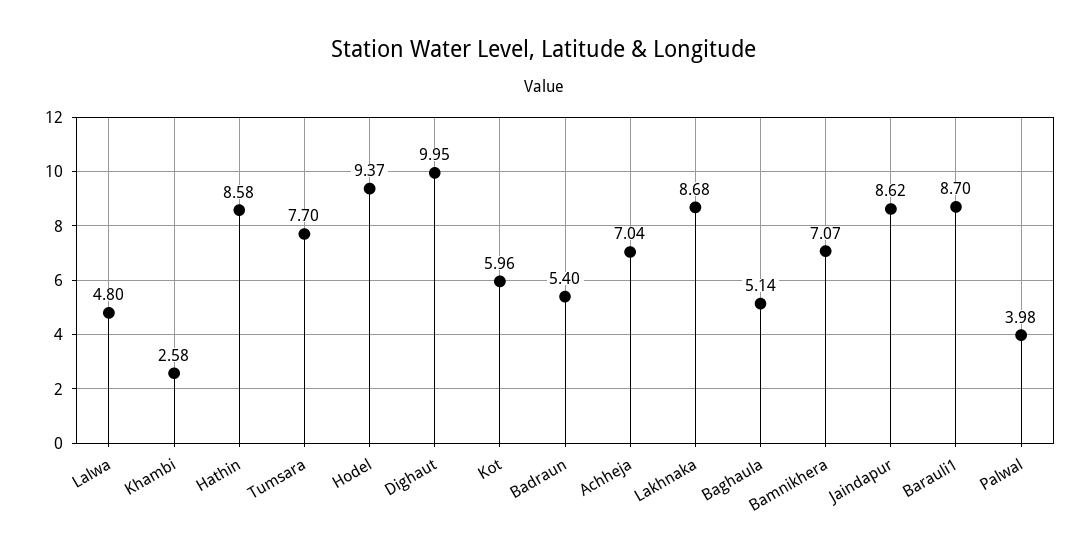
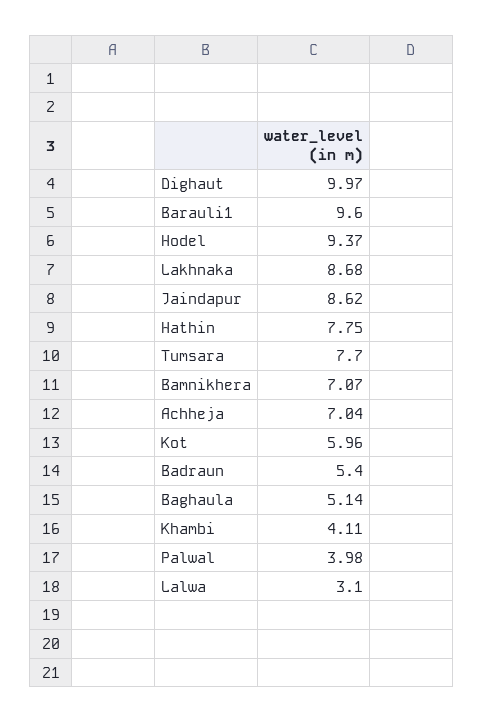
Lalwa: 4.8 -> 3.1
Khambi: 2.58 -> 4.11
Hathin: 8.58 -> 7.75
Dighaut: 9.95 -> 9.97
Barauli1: 8.7 -> 9.6

